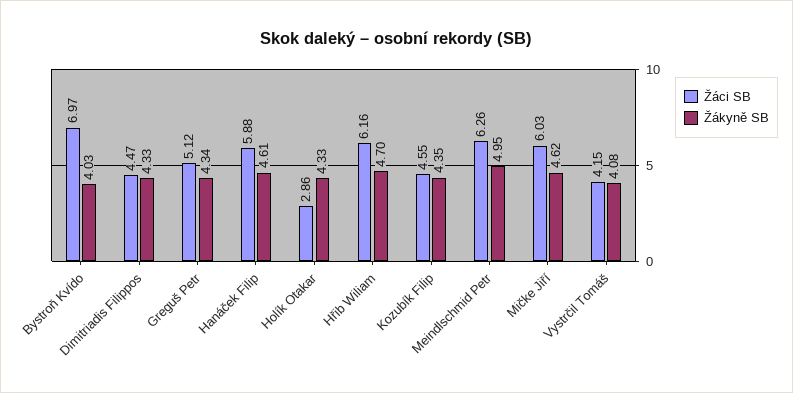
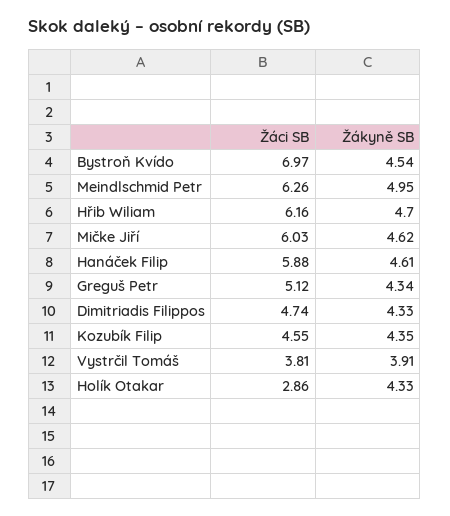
Žákyně SB, Bystroň Kvído: 4.03 -> 4.54
Žáci SB, Dimitriadis Filippos: 4.47 -> 4.74
Žáci SB, Vystrčil Tomáš: 4.15 -> 3.81
Žákyně SB, Vystrčil Tomáš: 4.08 -> 3.91

